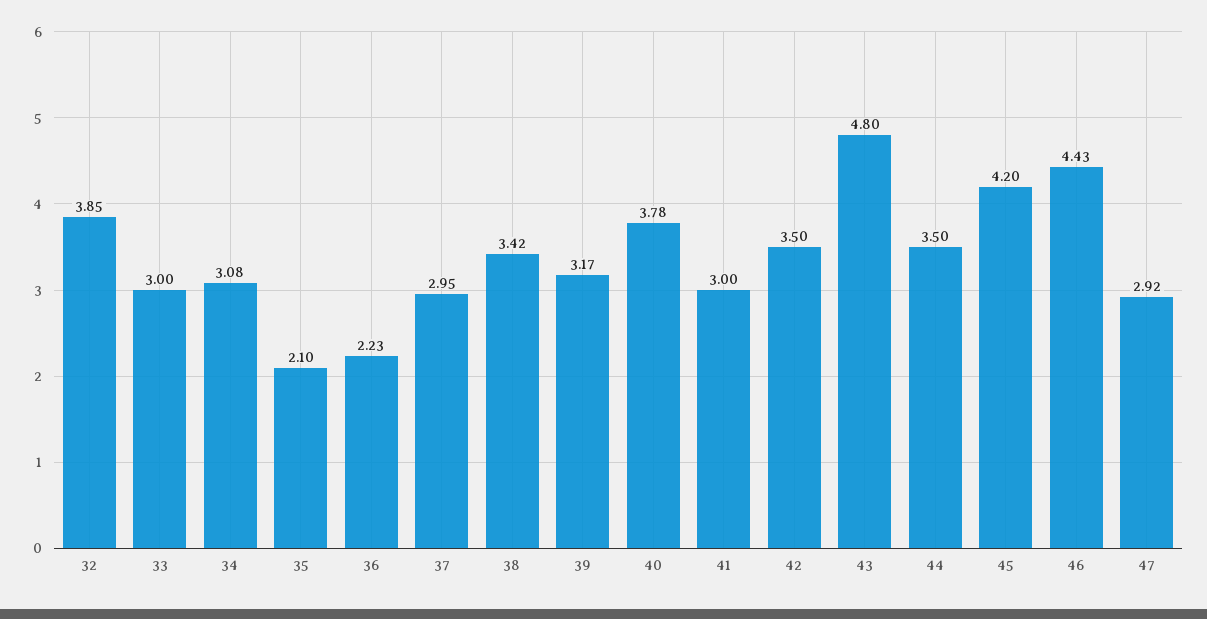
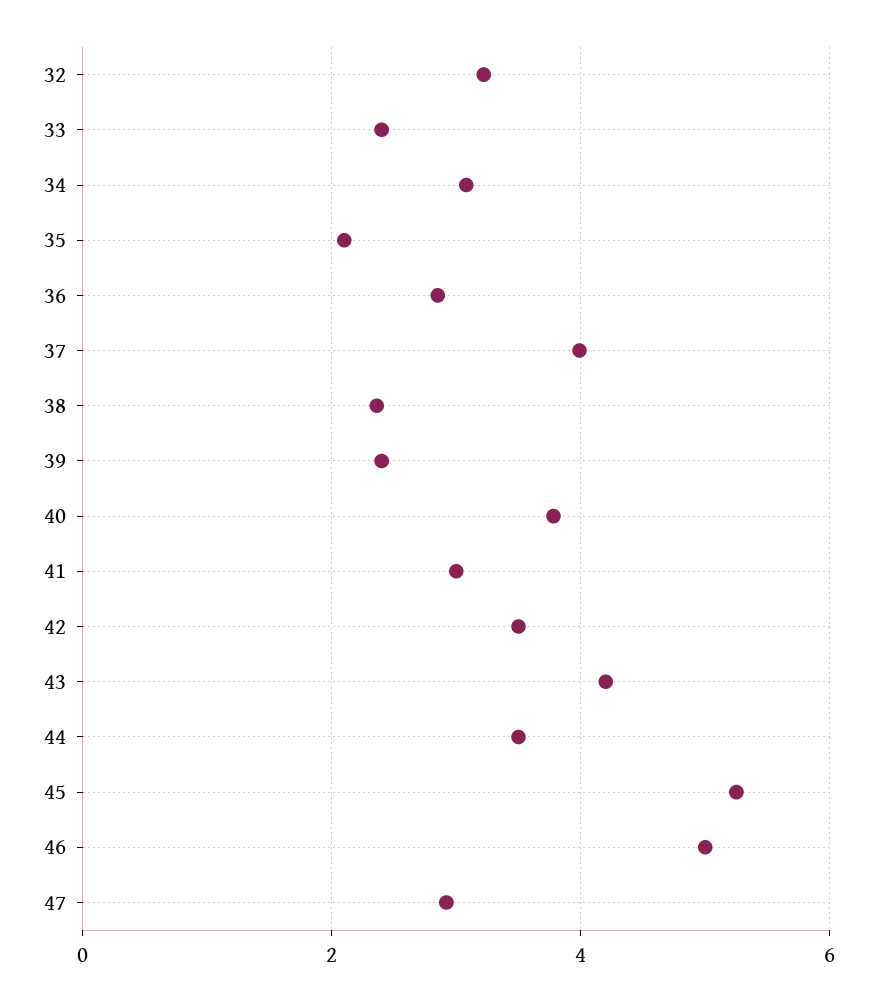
32: 3.85 -> 3.2
33: 3 -> 2.4
36: 2.23 -> 2.8
37: 2.95 -> 4
38: 3.42 -> 2.4
39: 3.17 -> 2.4
43: 4.8 -> 4.2
45: 4.2 -> 5.2
46: 4.43 -> 5

